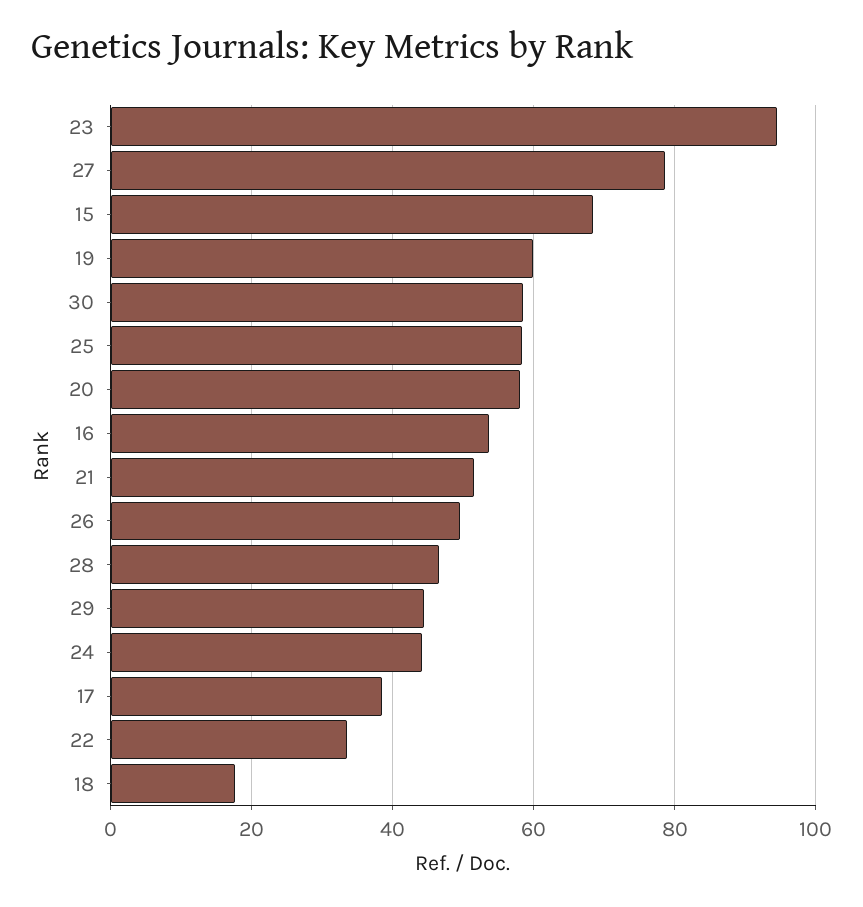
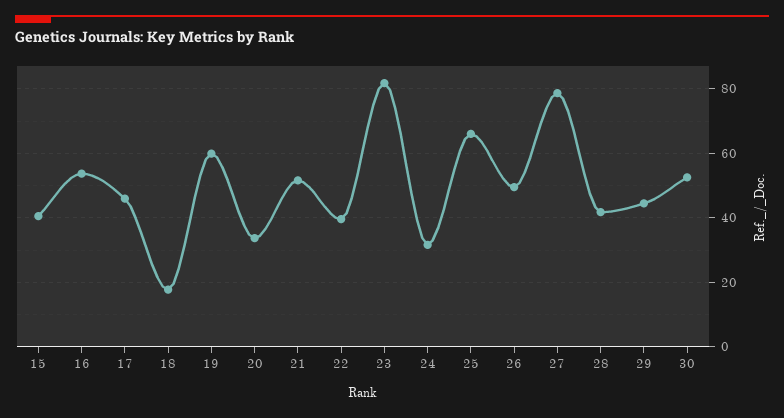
23: 94 -> 82
15: 68 -> 40
30: 58 -> 52
25: 58 -> 66
20: 58 -> 34
28: 46 -> 42
24: 44 -> 32
17: 38 -> 46
22: 34 -> 40

